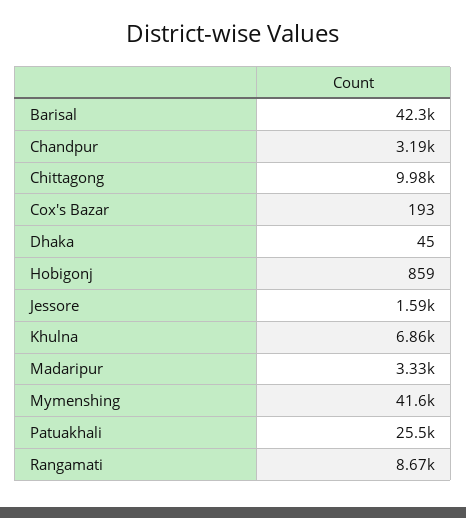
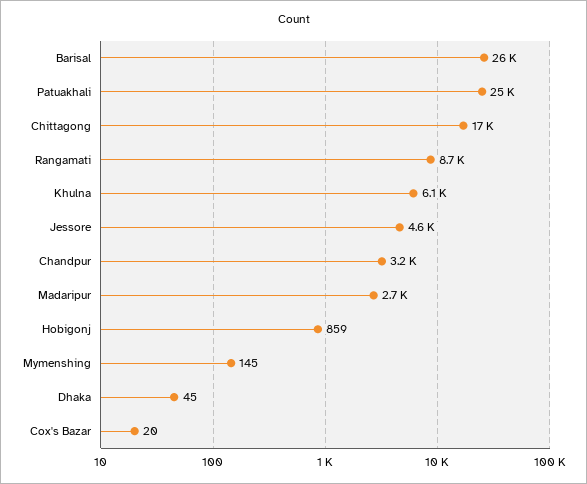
Barisal: 42300 -> 26000
Chittagong: 9980 -> 17000
Cox's Bazar: 193 -> 20
Jessore: 1590 -> 4600
Khulna: 6860 -> 6100
Madaripur: 3330 -> 2700
Mymenshing: 41600 -> 145

